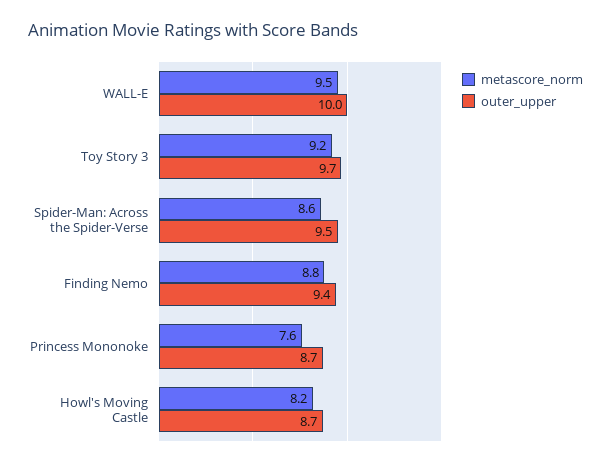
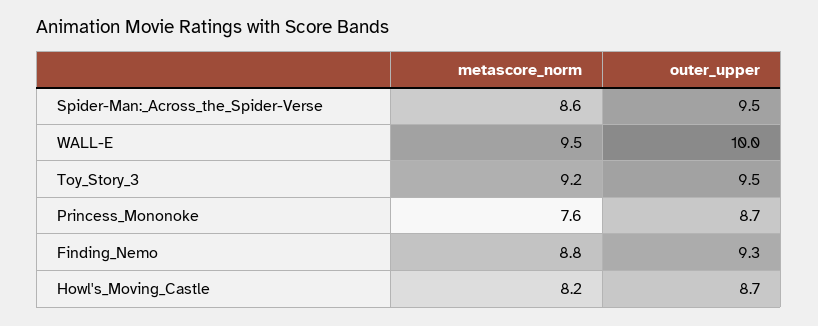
outer_upper, Toy Story 3: 9.7 -> 9.5
outer_upper, Finding Nemo: 9.4 -> 9.3

